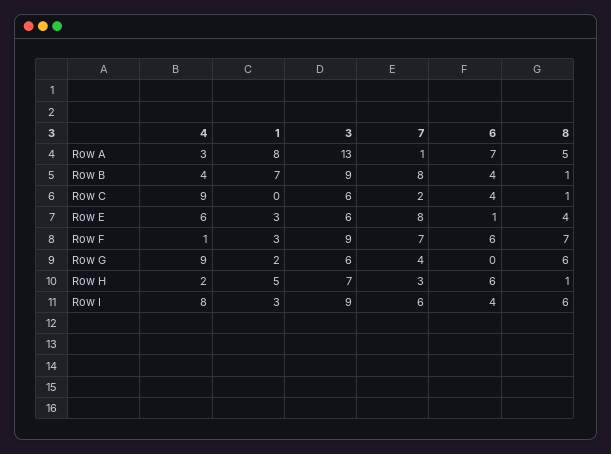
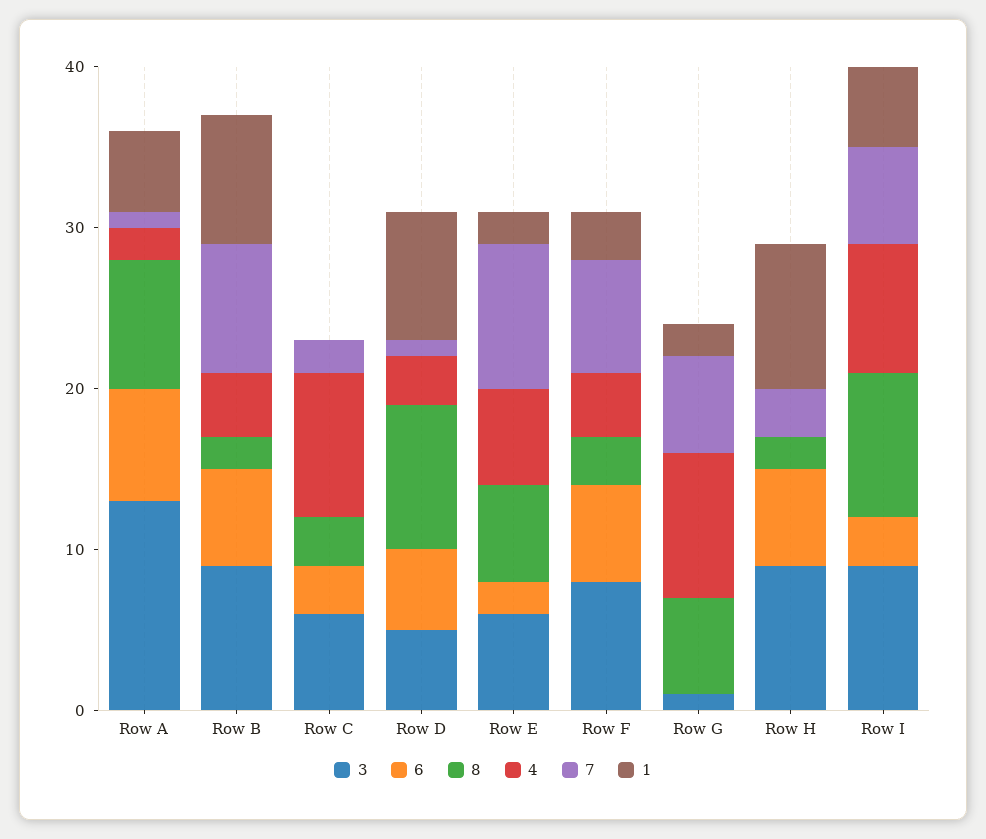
4, Row A: 3 -> 2
1, Row A: 8 -> 5
8, Row A: 5 -> 8
1, Row B: 7 -> 8
6, Row B: 4 -> 6
8, Row B: 1 -> 2
6, Row C: 4 -> 3
8, Row C: 1 -> 3
1, Row E: 3 -> 2
7, Row E: 8 -> 9
6, Row E: 1 -> 2
8, Row E: 4 -> 6
4, Row F: 1 -> 4
3, Row F: 9 -> 8
8, Row F: 7 -> 3
3, Row G: 6 -> 1
7, Row G: 4 -> 6
4, Row H: 2 -> 0
1, Row H: 5 -> 9
3, Row H: 7 -> 9
8, Row H: 1 -> 2
1, Row I: 3 -> 5
6, Row I: 4 -> 3
8, Row I: 6 -> 9
3, Row D: none -> 5
6, Row D: none -> 5
8, Row D: none -> 9
4, Row D: none -> 3
7, Row D: none -> 1
1, Row D: none -> 8

